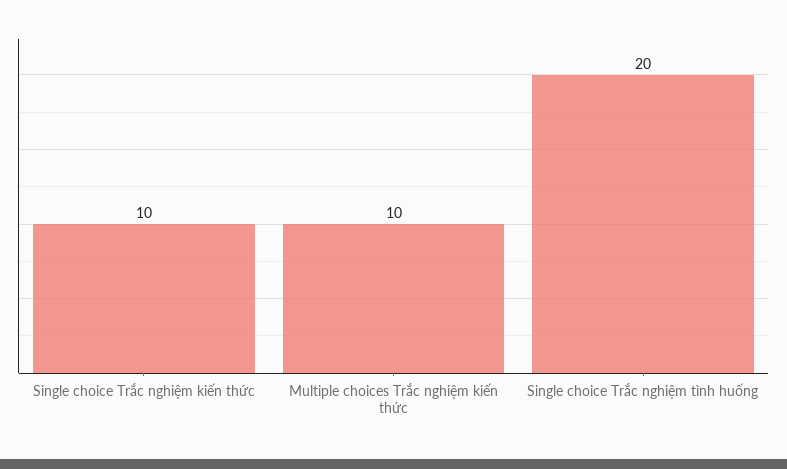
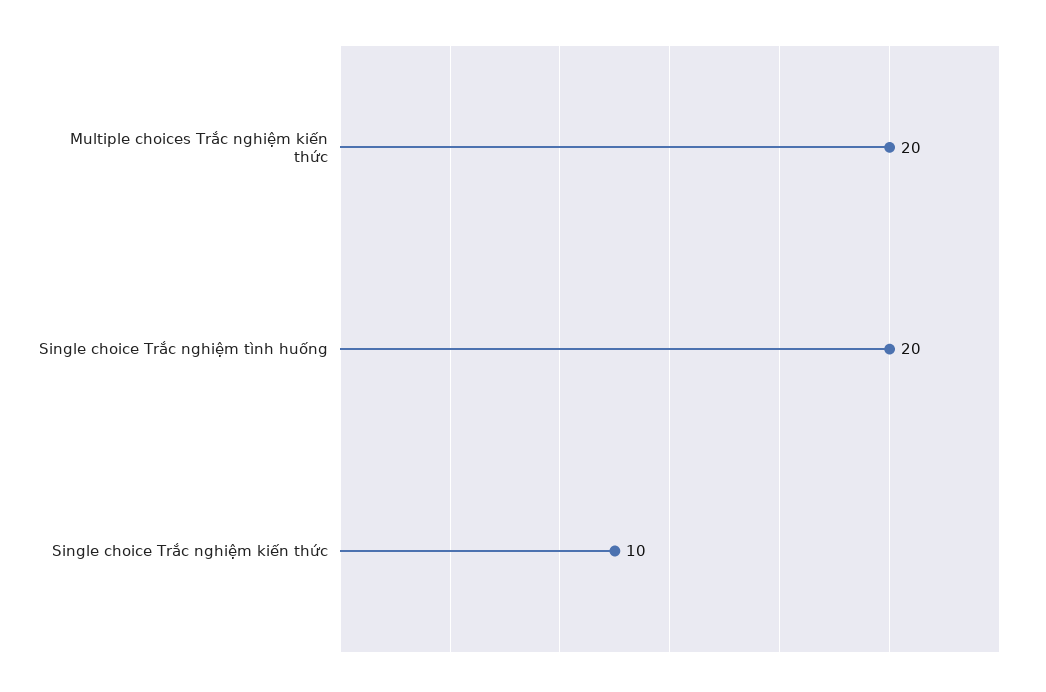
Multiple choices Trắc nghiệm kiến thức: 10 -> 20

